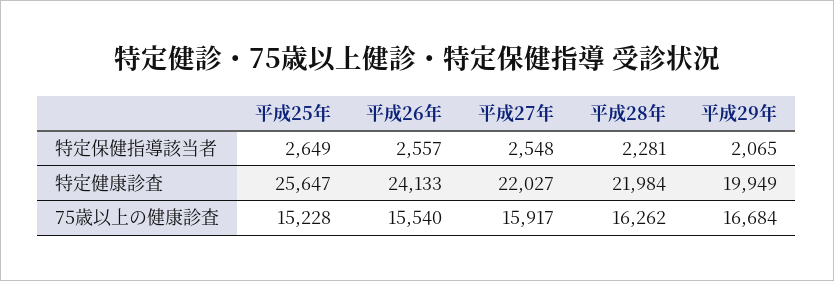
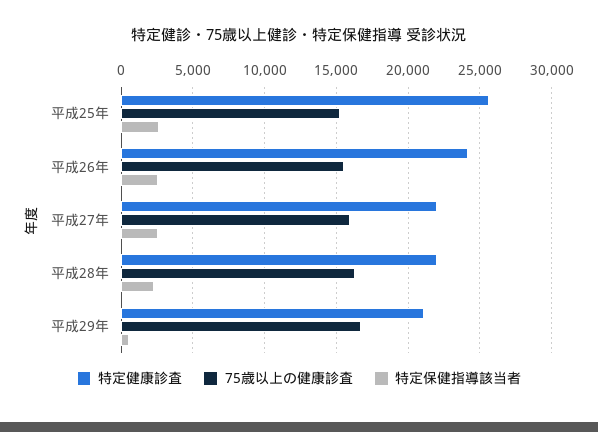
特定保健指導該当者, 平成29年: 2065 -> 500
特定健康診査, 平成29年: 19949 -> 21000

